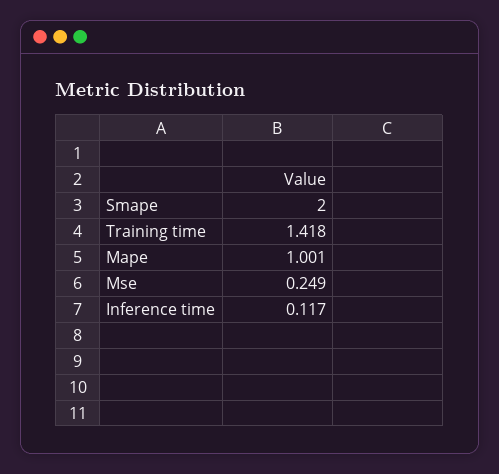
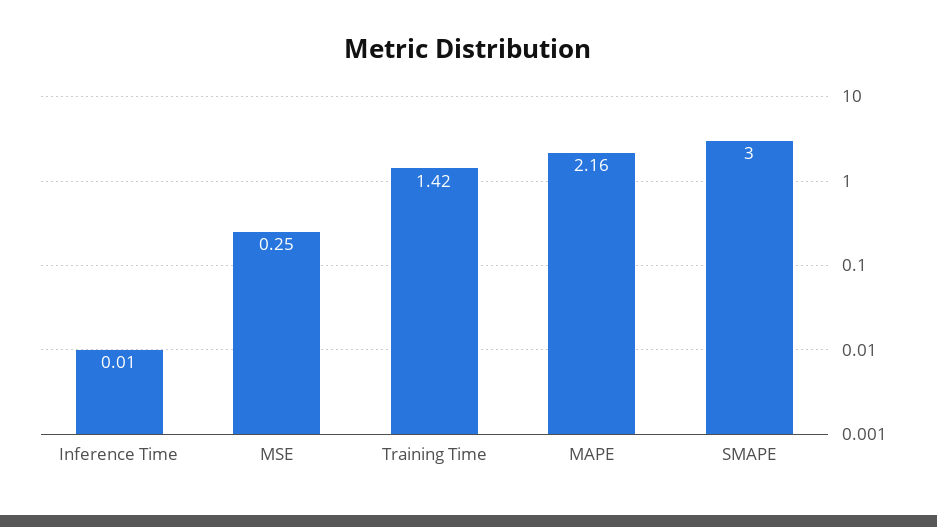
Smape: 2 -> 3
Mape: 1.001 -> 2.16
Inference time: 0.117 -> 0.01

